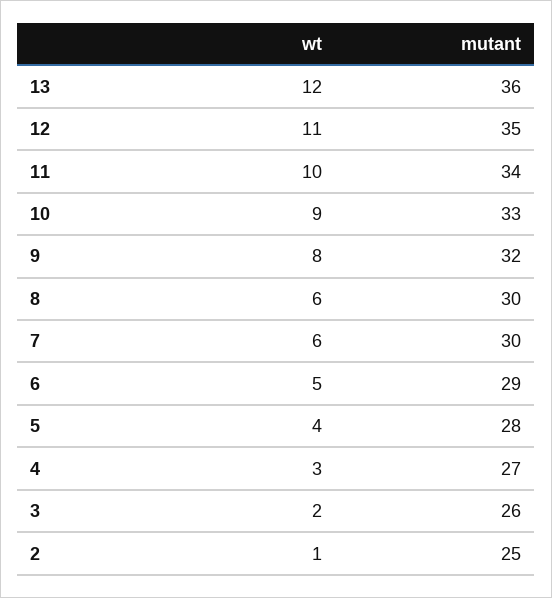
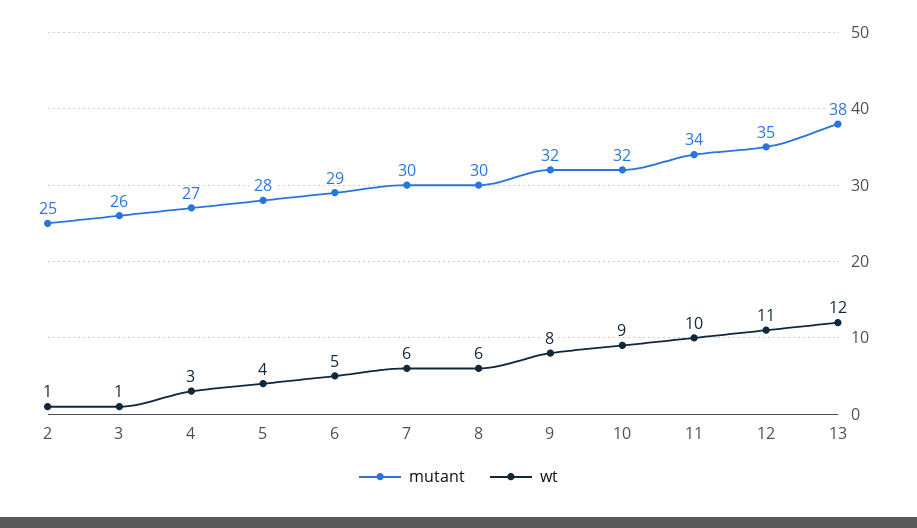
mutant, 13: 36 -> 38
mutant, 10: 33 -> 32
wt, 3: 2 -> 1

